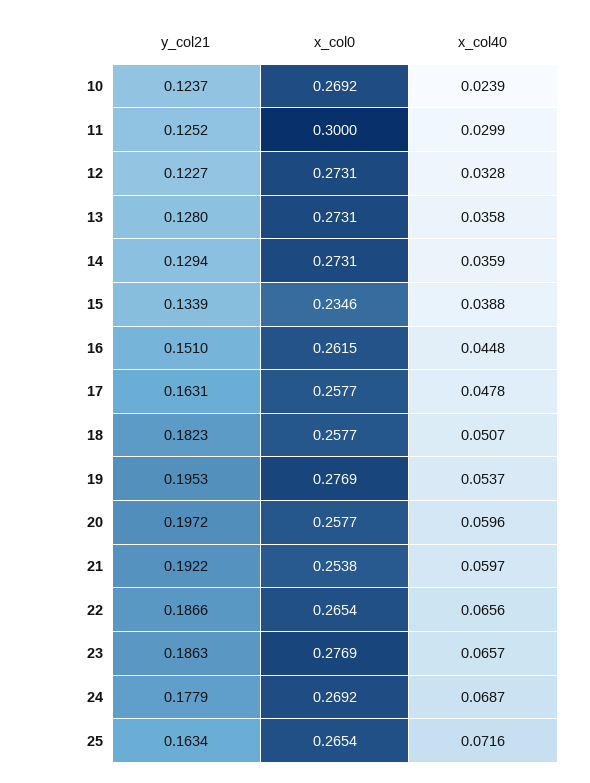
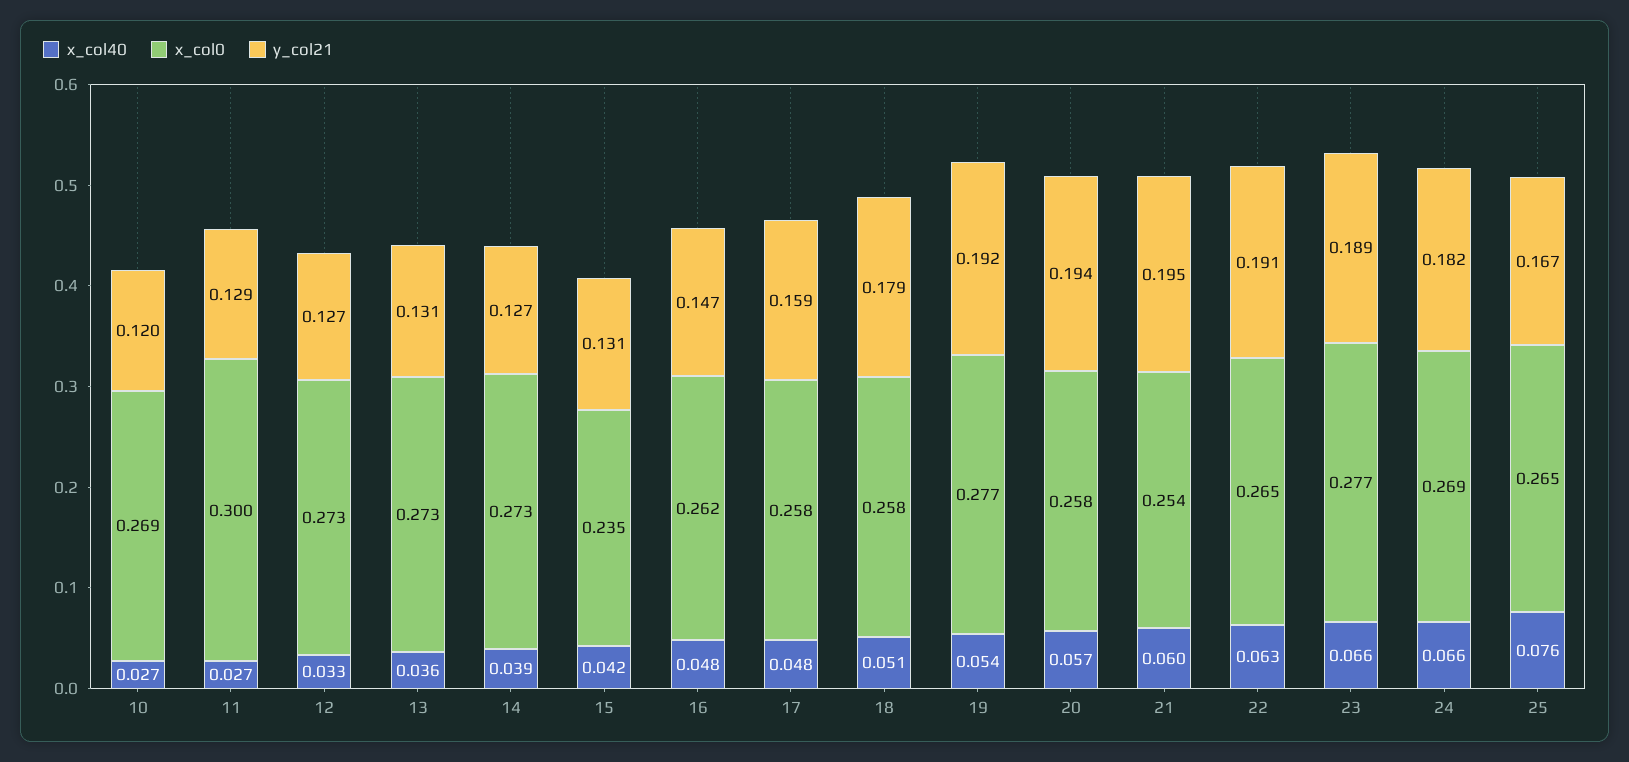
y_col21, 10: 0.1237 -> 0.12
x_col40, 10: 0.0239 -> 0.027
y_col21, 11: 0.1252 -> 0.129
x_col40, 11: 0.0299 -> 0.027
y_col21, 12: 0.1227 -> 0.127
y_col21, 13: 0.128 -> 0.131
y_col21, 14: 0.1294 -> 0.127
x_col40, 14: 0.0359 -> 0.039
y_col21, 15: 0.1339 -> 0.131
x_col40, 15: 0.0388 -> 0.042
y_col21, 16: 0.151 -> 0.147
x_col40, 16: 0.0448 -> 0.048
y_col21, 17: 0.1631 -> 0.159
y_col21, 18: 0.1823 -> 0.179
y_col21, 19: 0.1953 -> 0.192
y_col21, 20: 0.1972 -> 0.194
x_col40, 20: 0.0596 -> 0.057
y_col21, 21: 0.1922 -> 0.195
y_col21, 22: 0.1866 -> 0.191
x_col40, 22: 0.0656 -> 0.063
y_col21, 23: 0.1863 -> 0.189
y_col21, 24: 0.1779 -> 0.182
x_col40, 24: 0.0687 -> 0.066
y_col21, 25: 0.1634 -> 0.167
x_col40, 25: 0.0716 -> 0.076

